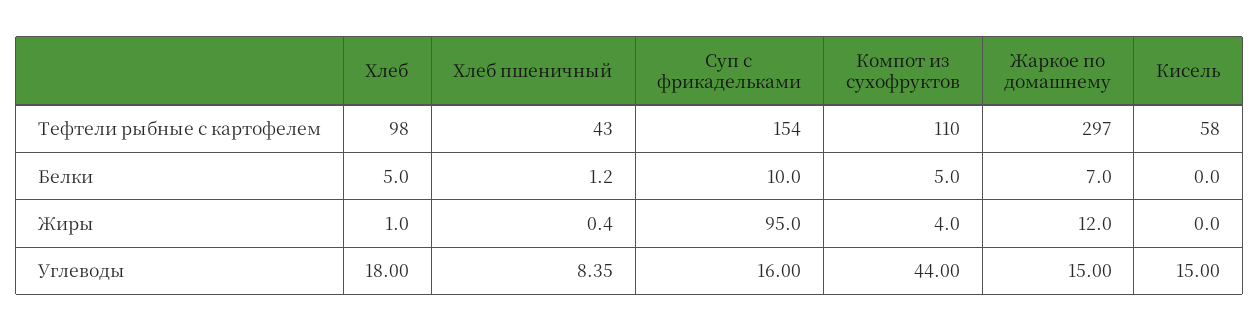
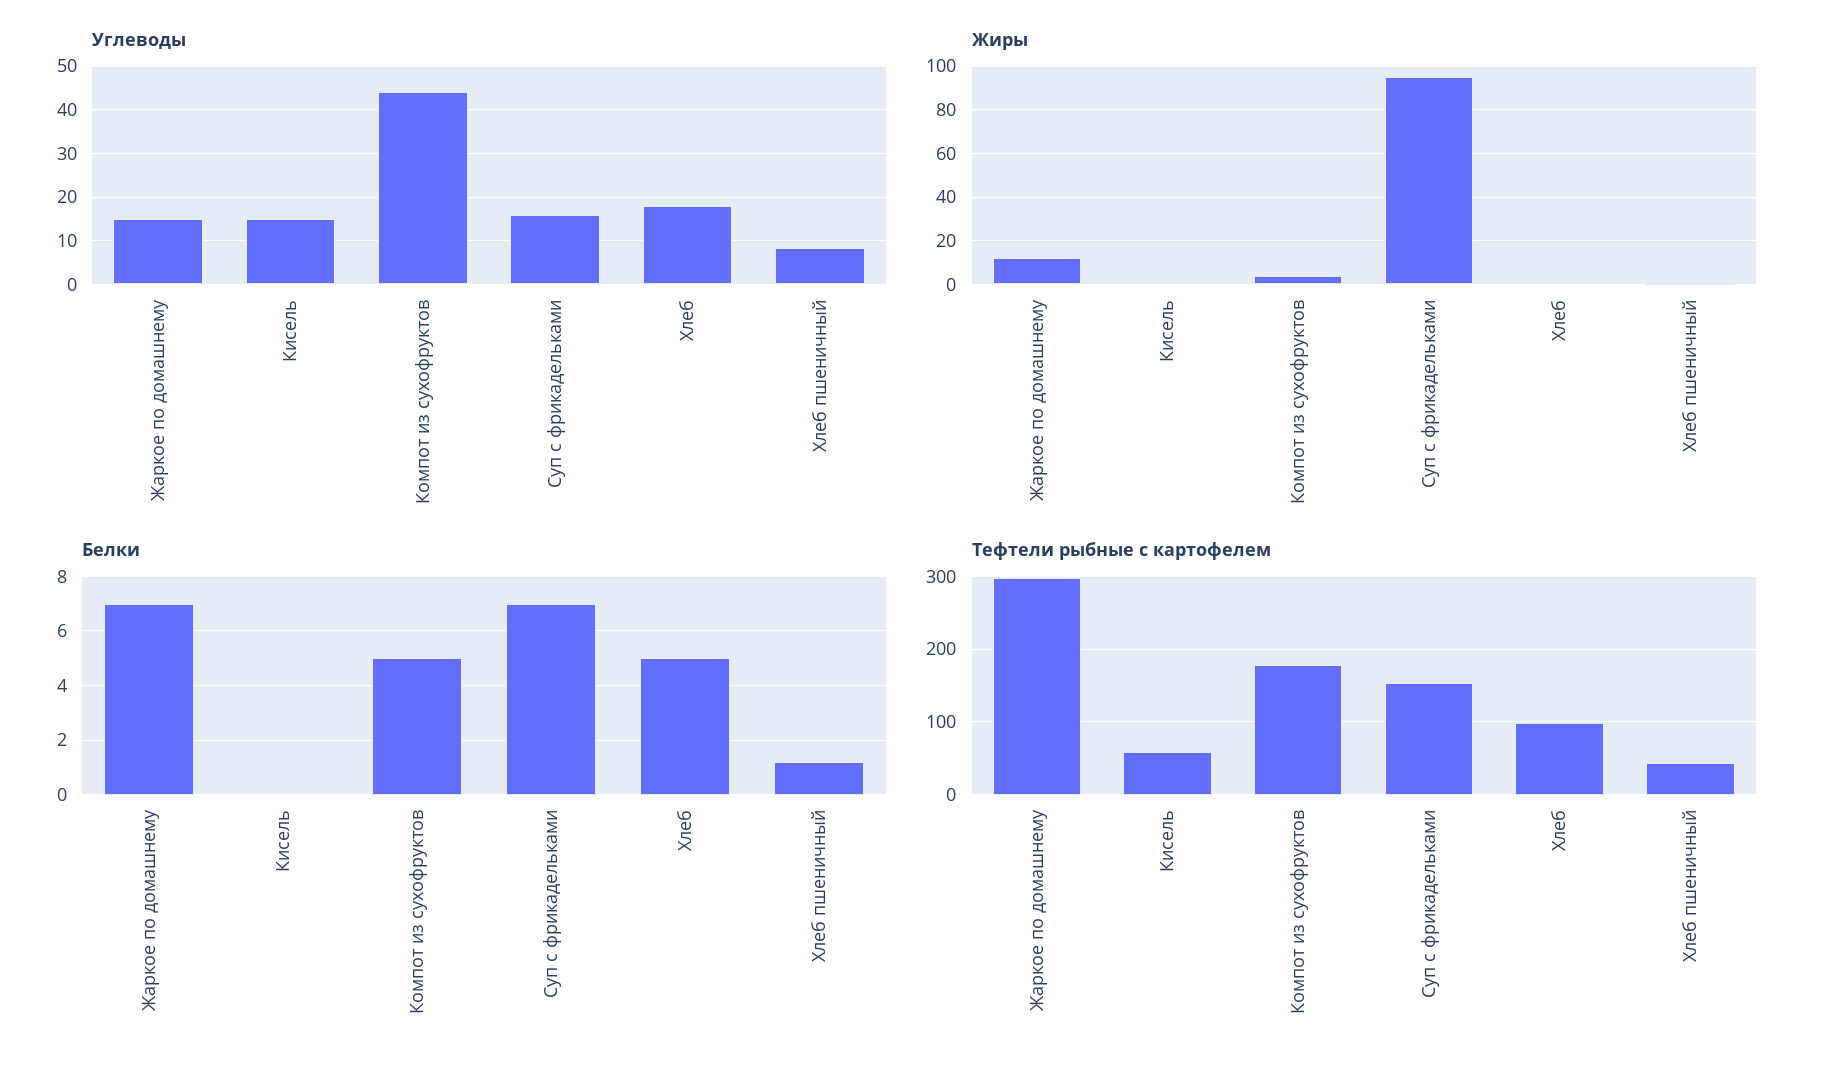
Тефтели рыбные с картофелем, Компот из сухофруктов: 110 -> 180
Белки, Суп с фрикадельками: 10 -> 7

